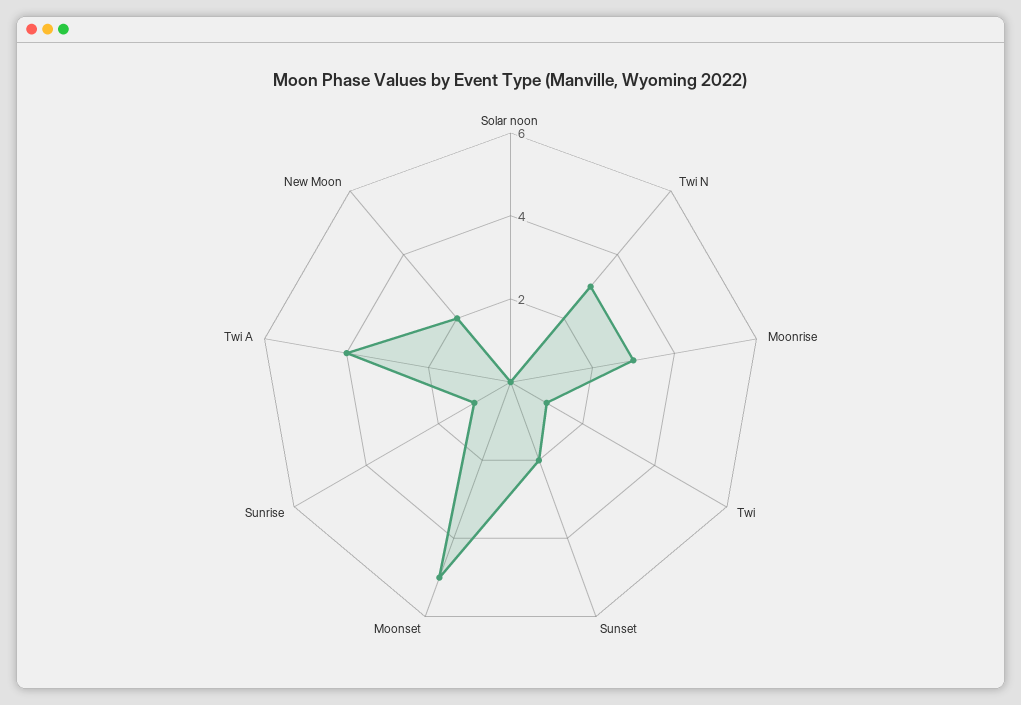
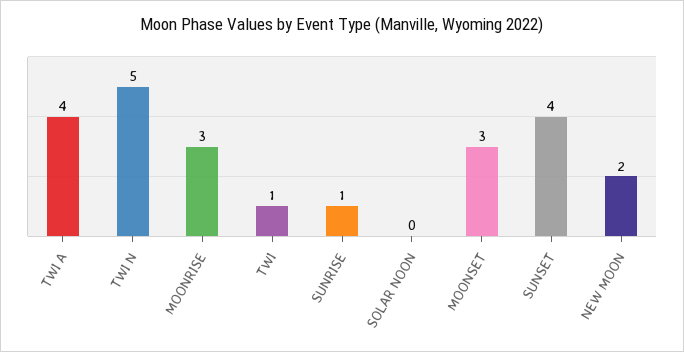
Twi N: 3 -> 5
Sunset: 2 -> 4
Moonset: 5 -> 3

